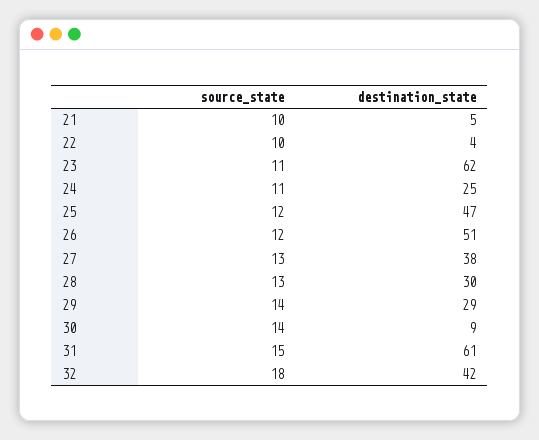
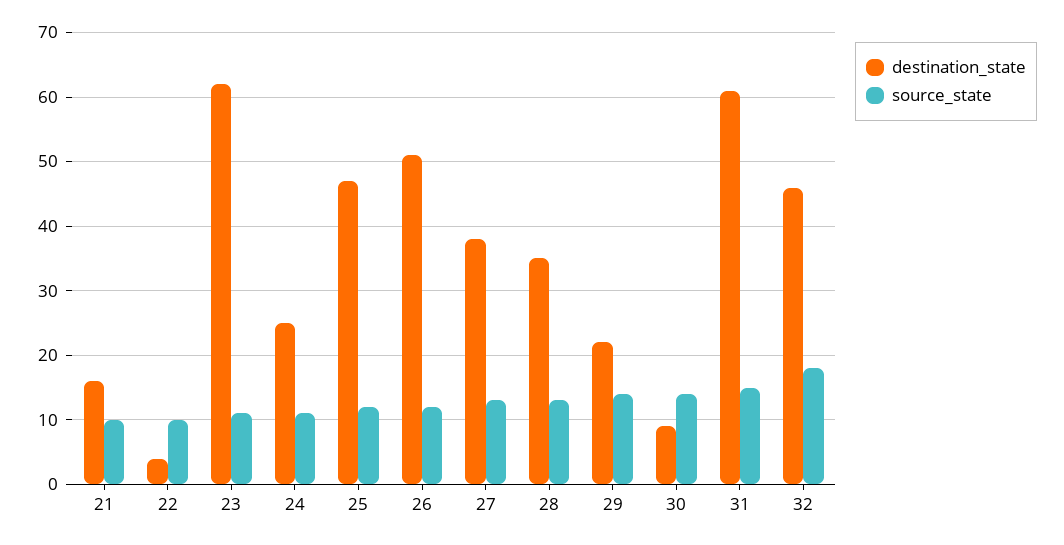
destination_state, 21: 5 -> 16
destination_state, 28: 30 -> 35
destination_state, 29: 29 -> 22
destination_state, 32: 42 -> 46

